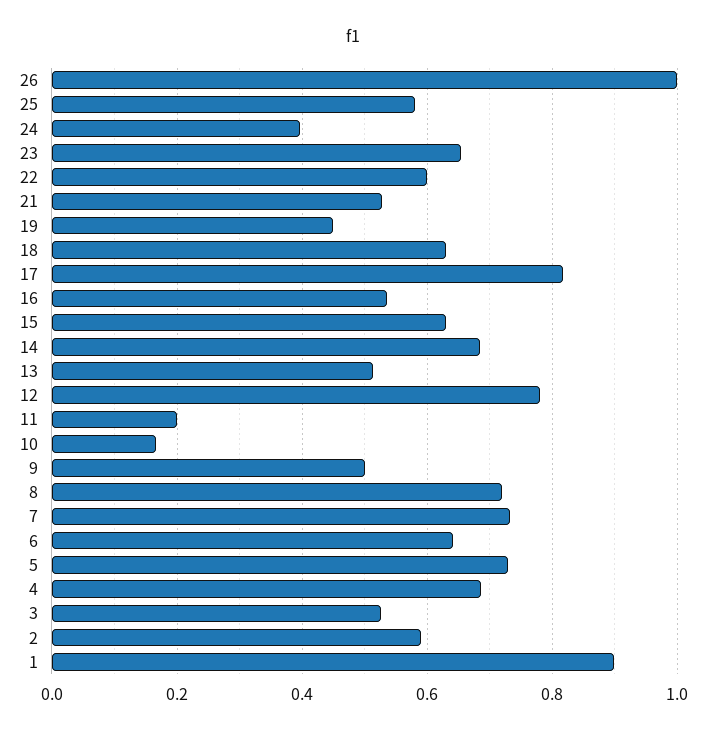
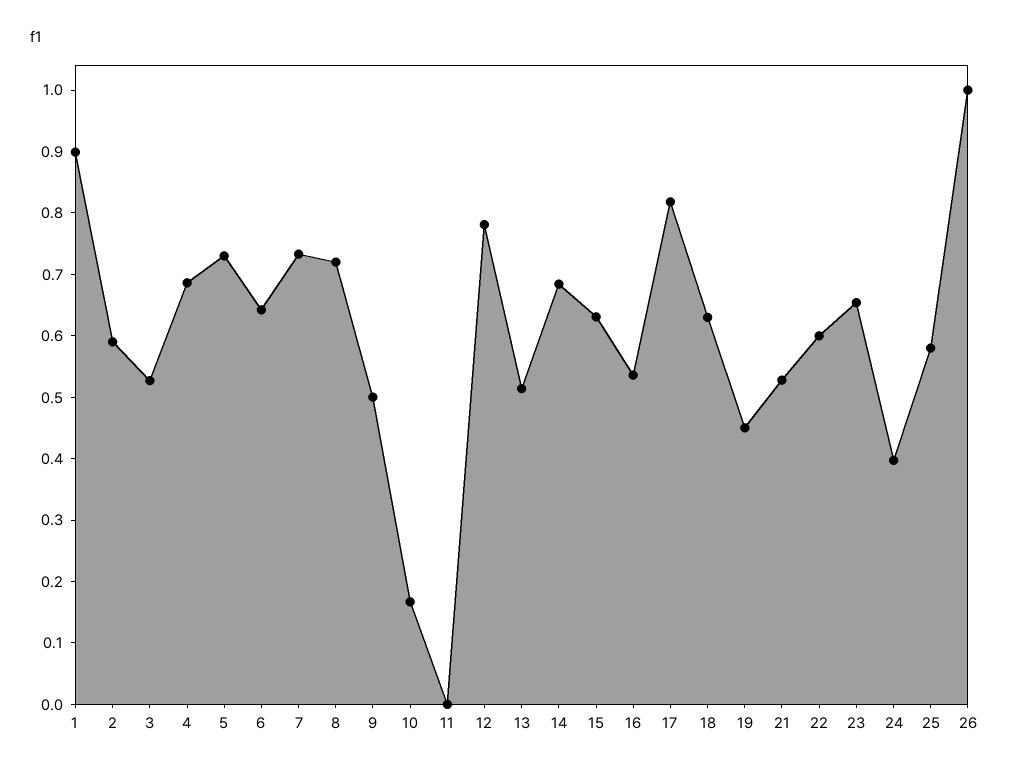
11: 0.2 -> 0

